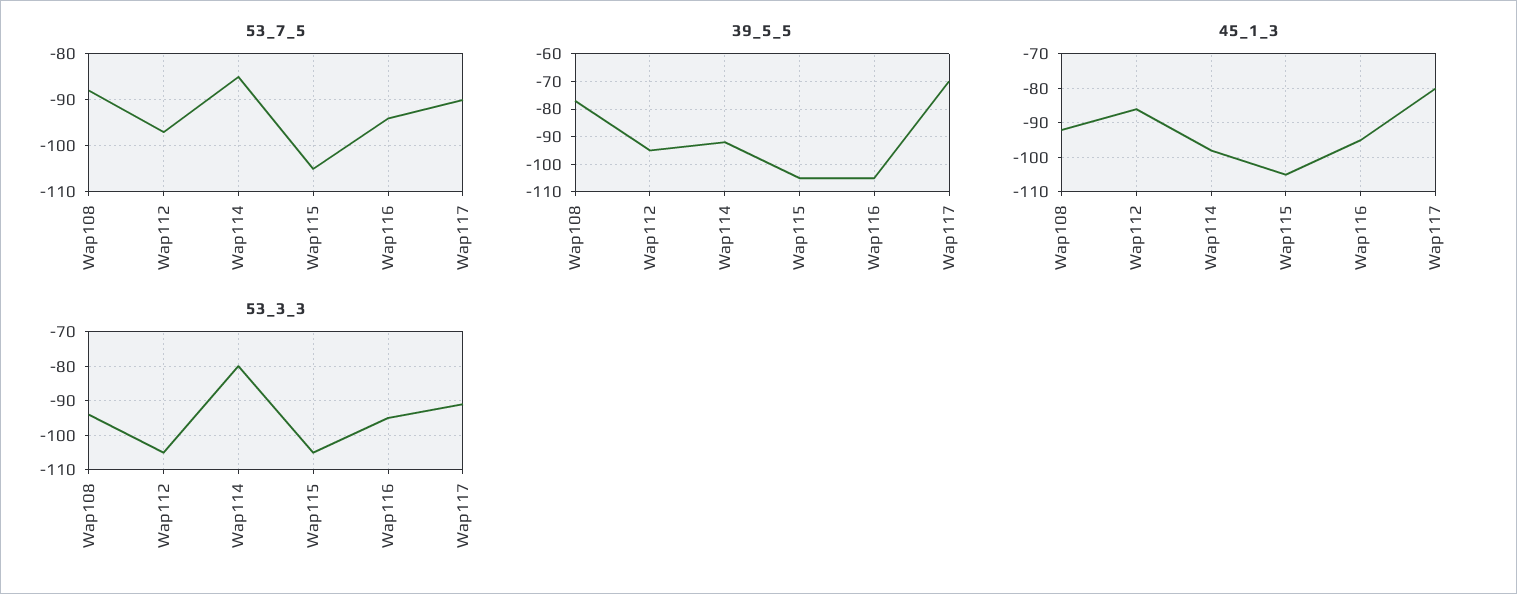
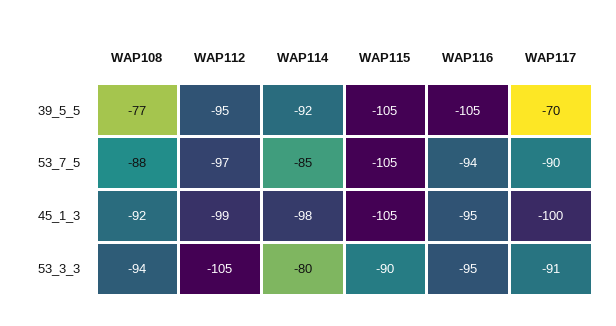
45_1_3, Wap112: -85 -> -99
45_1_3, Wap117: -80 -> -100
53_3_3, Wap115: -105 -> -90

